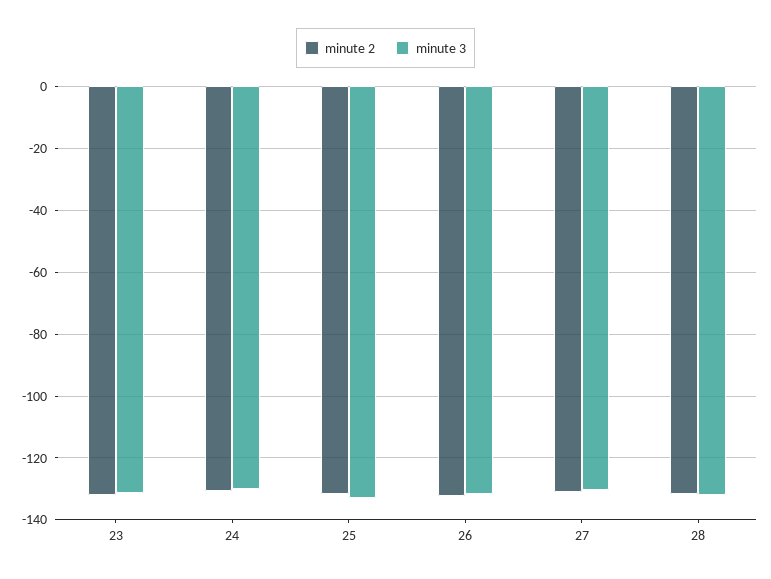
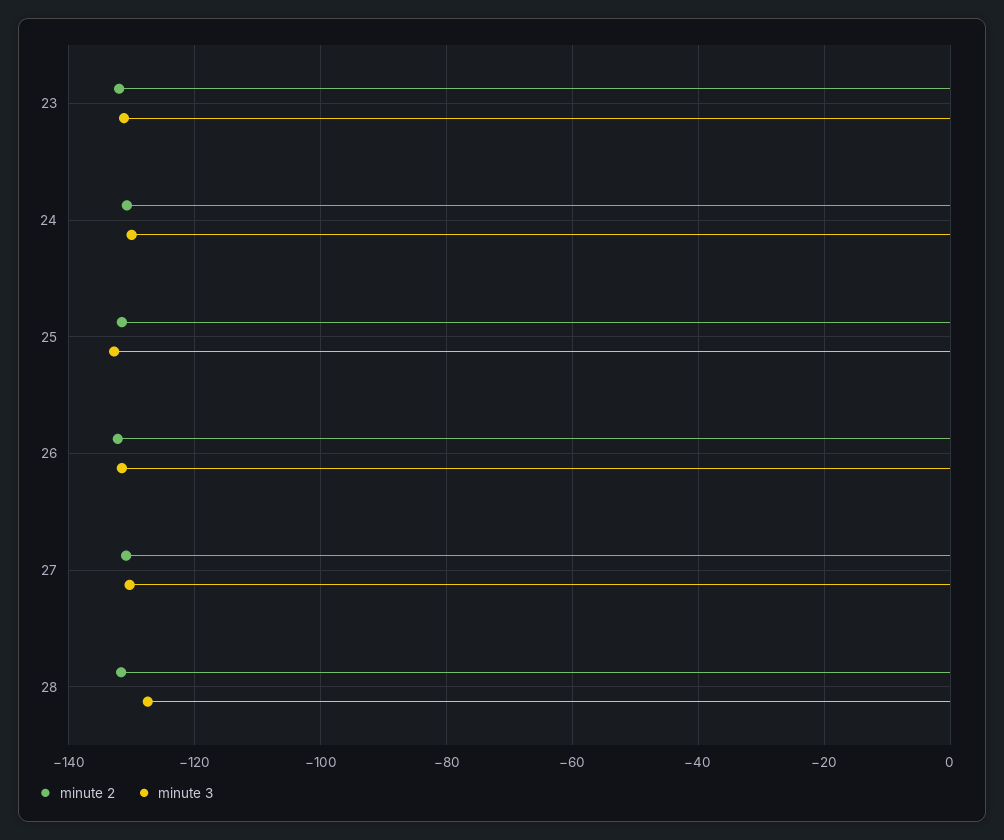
minute 3, 28: -132 -> -128

